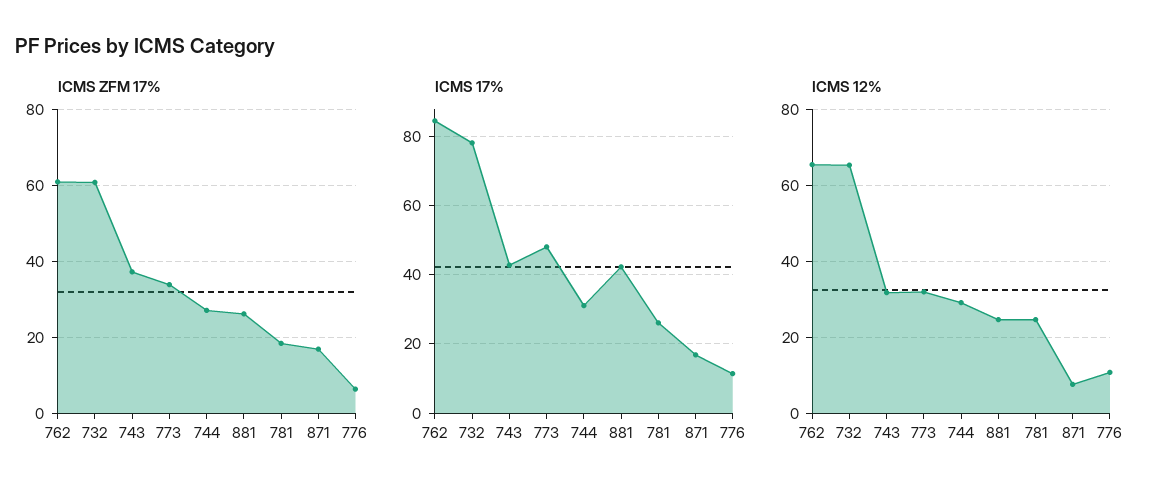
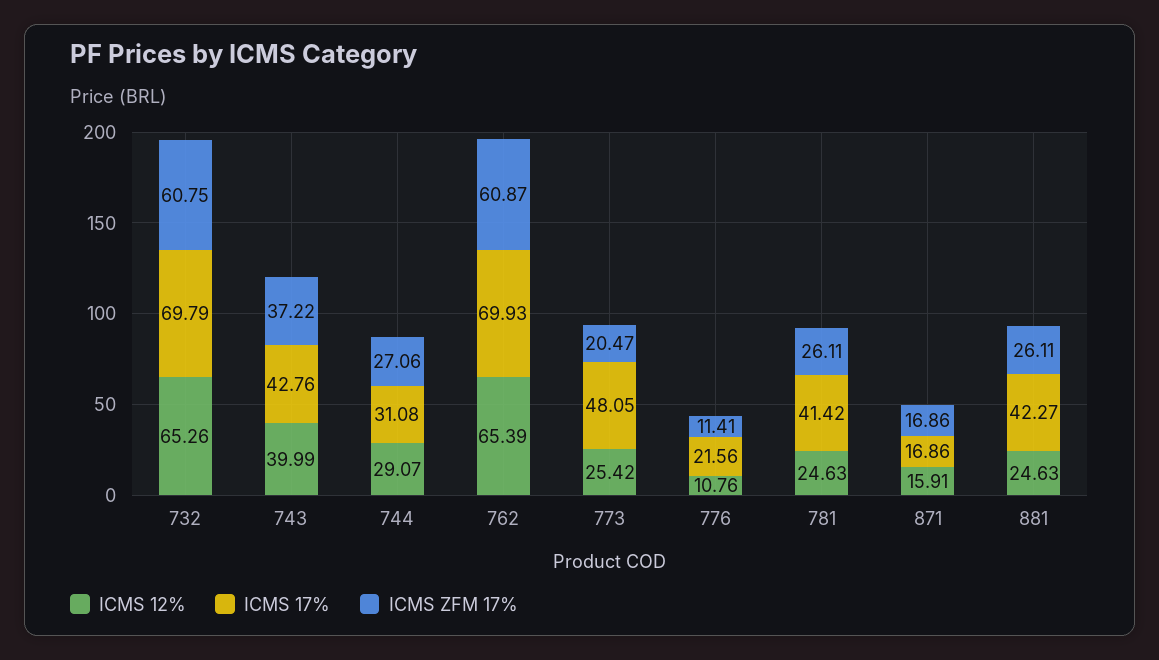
ICMS ZFM 17%, 773: 34 -> 20.47
ICMS ZFM 17%, 781: 18 -> 26.11
ICMS ZFM 17%, 776: 6 -> 11.41
ICMS 17%, 762: 84 -> 69.93
ICMS 17%, 732: 78 -> 69.79
ICMS 17%, 781: 26 -> 41.42
ICMS 17%, 776: 12 -> 21.56
ICMS 12%, 743: 32 -> 39.99
ICMS 12%, 773: 32 -> 25.42
ICMS 12%, 871: 8 -> 15.91

